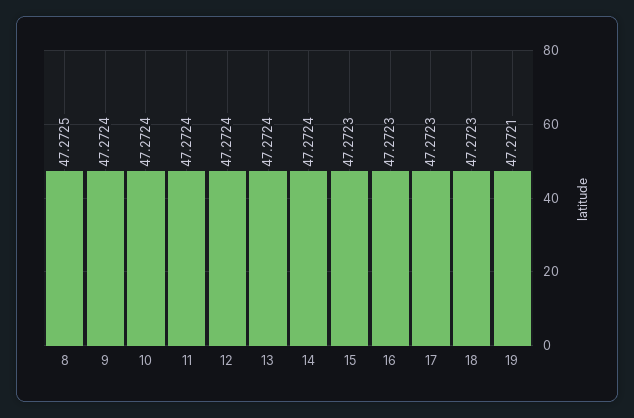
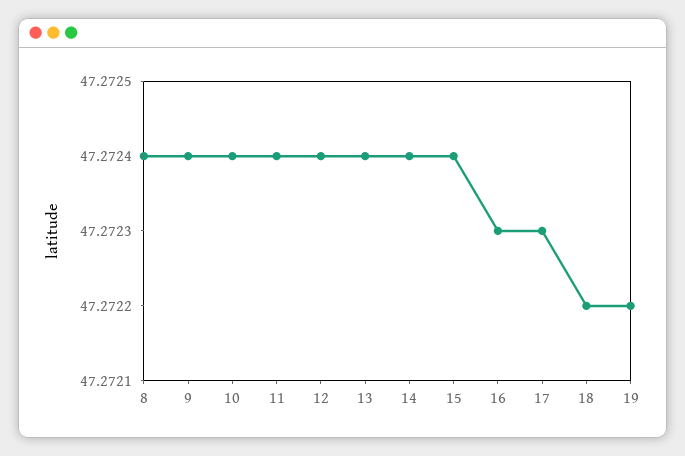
8: 47.2725 -> 47.2724
15: 47.2723 -> 47.2724
18: 47.2723 -> 47.2722
19: 47.2721 -> 47.2722

